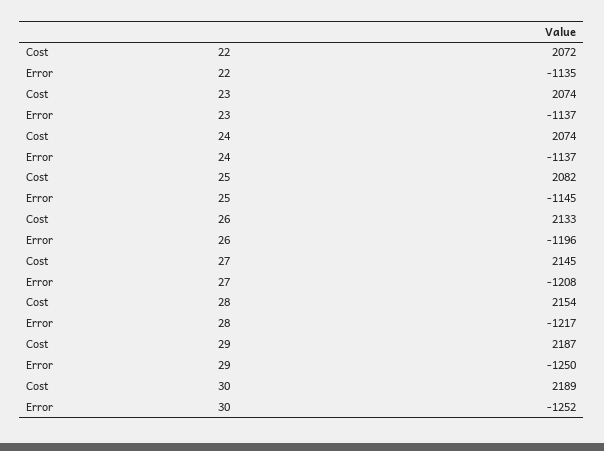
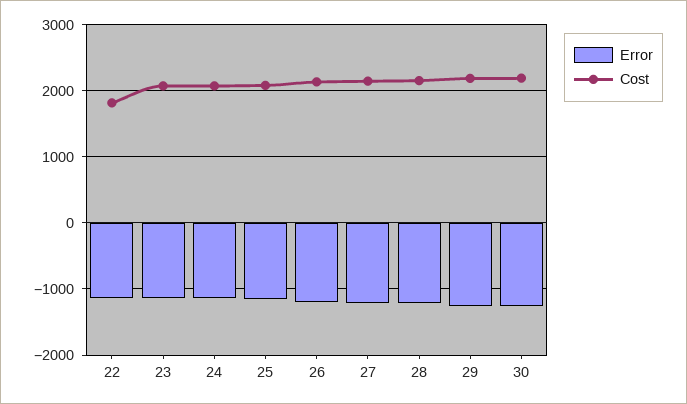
Cost, 22: 2072 -> 1800

